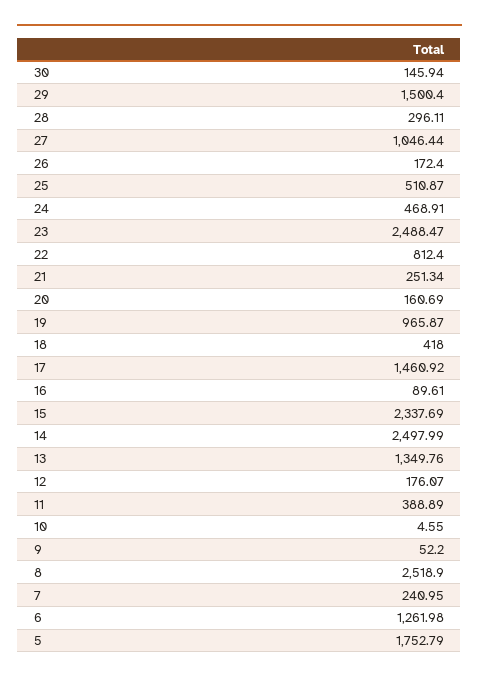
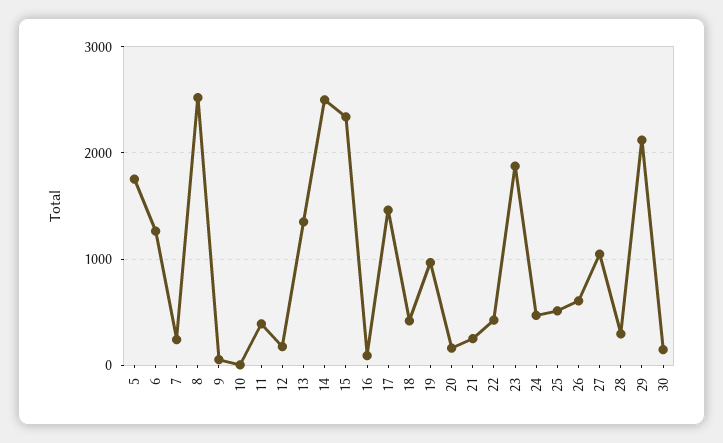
29: 1500.4 -> 2100
26: 172.4 -> 600
23: 2488.47 -> 1900
22: 812.4 -> 400

